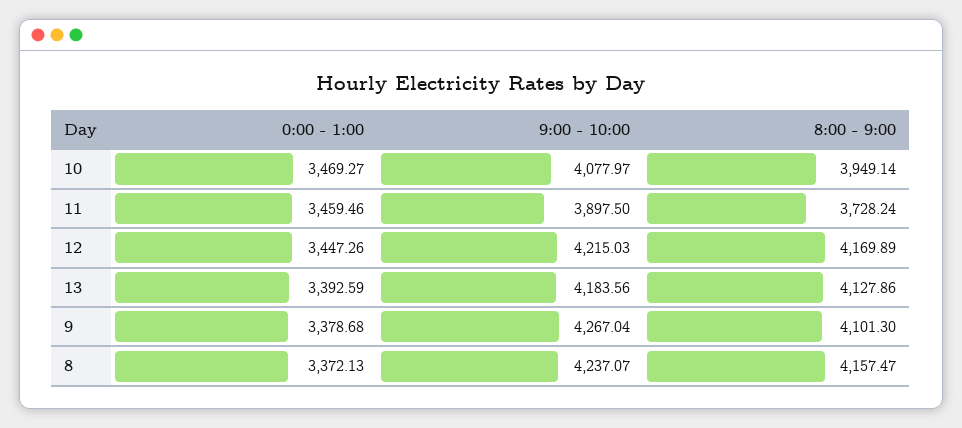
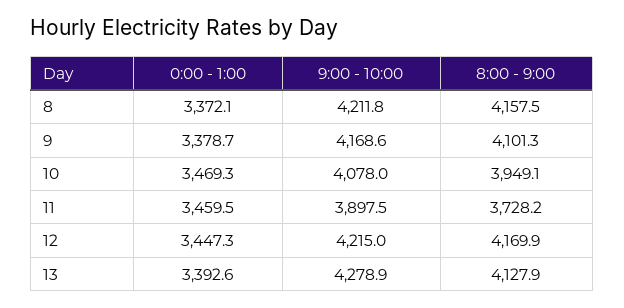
9:00 - 10:00, 13: 4183.56 -> 4278.9
9:00 - 10:00, 9: 4267.04 -> 4168.6
9:00 - 10:00, 8: 4237.07 -> 4211.8

